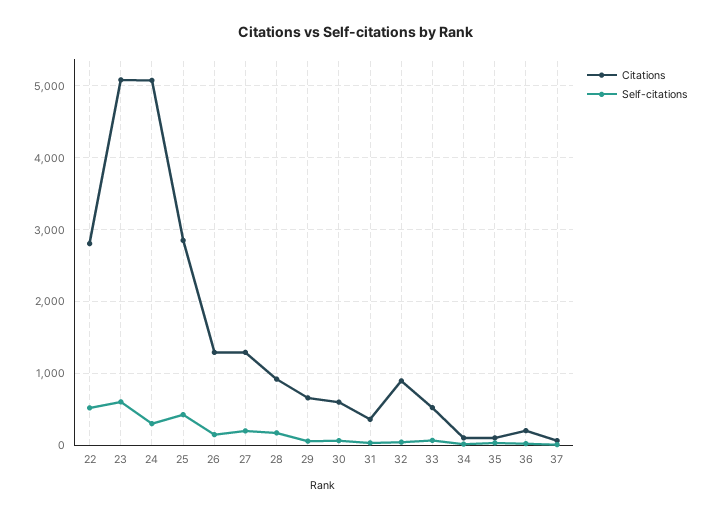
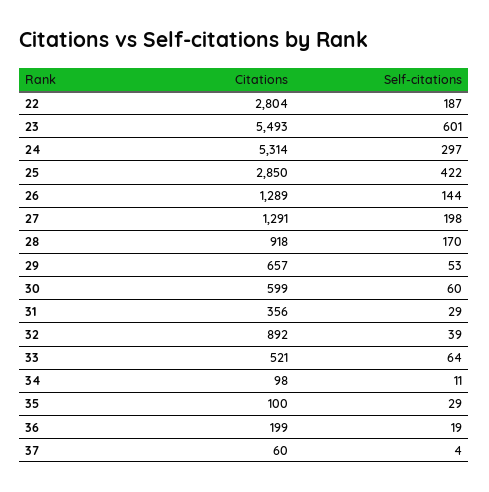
Self-citations, 22: 500 -> 187
Citations, 23: 5100 -> 5493
Citations, 24: 5100 -> 5314

